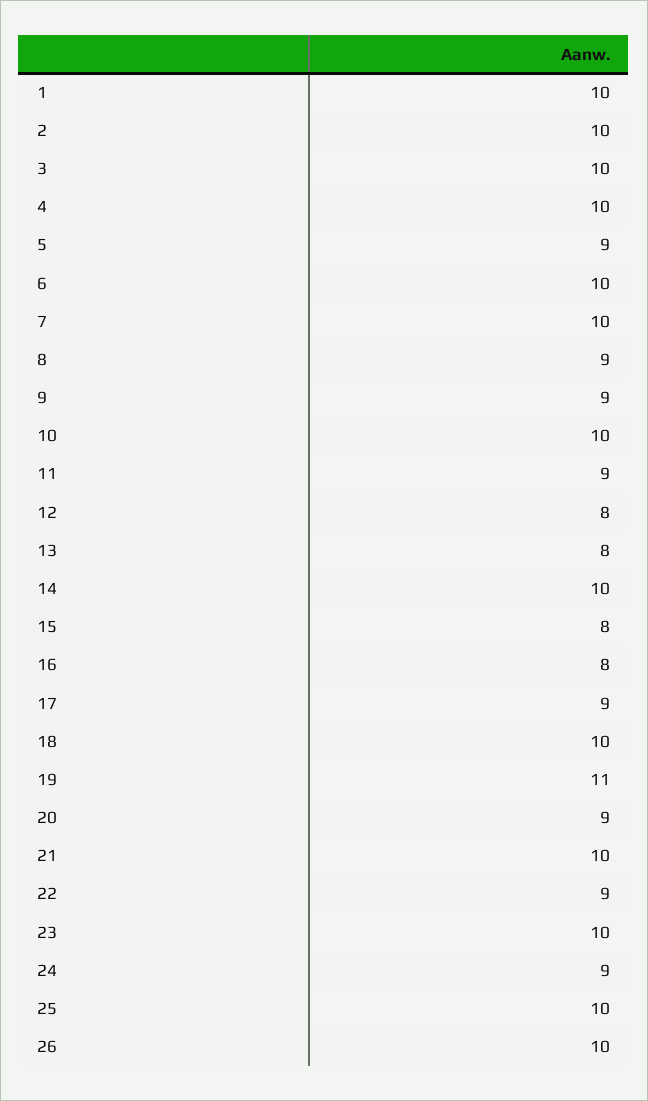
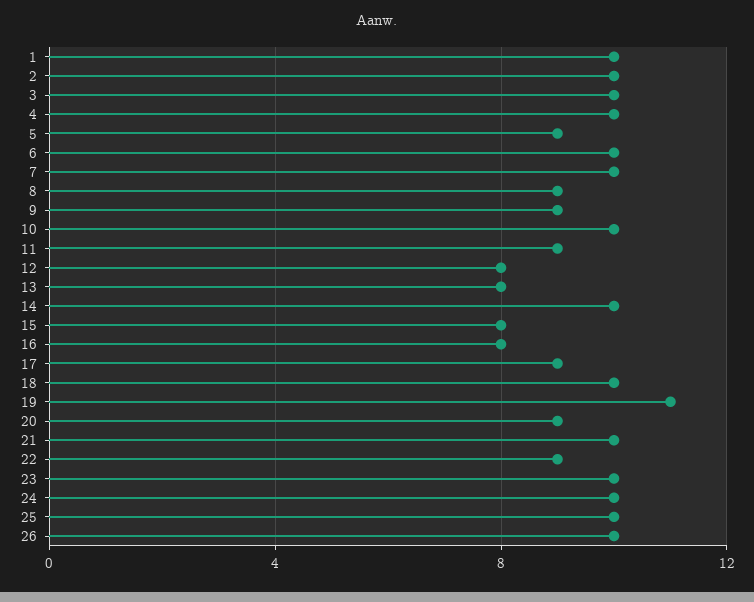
24: 9 -> 10

